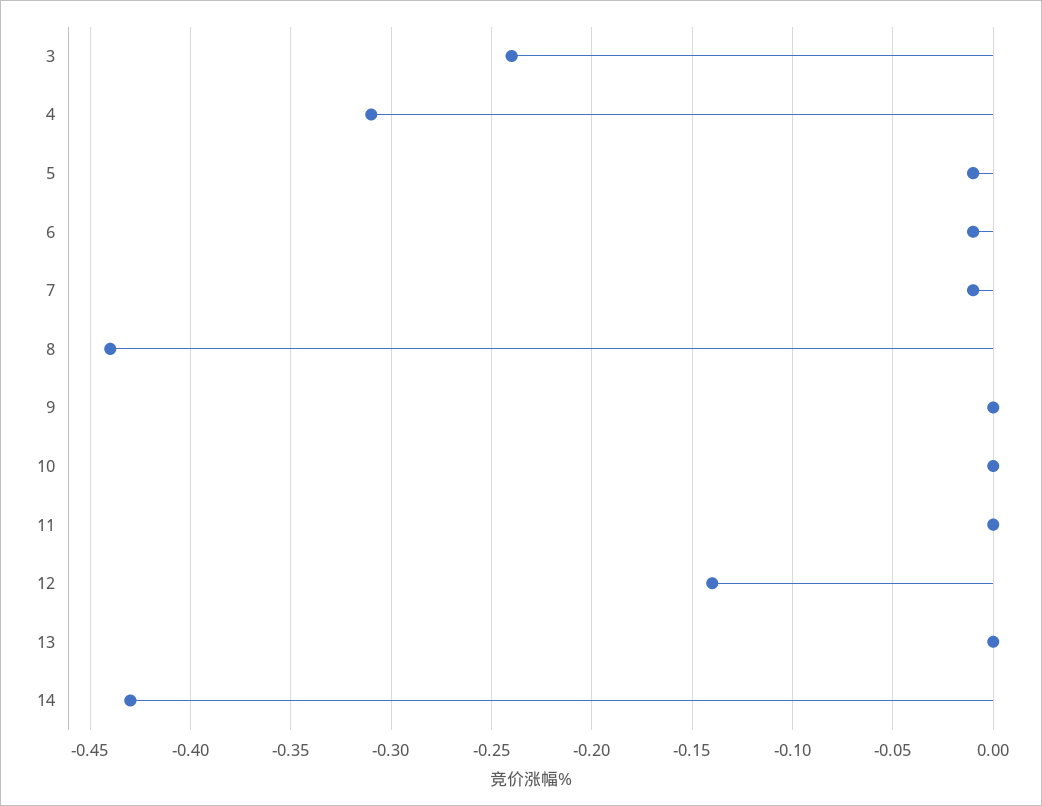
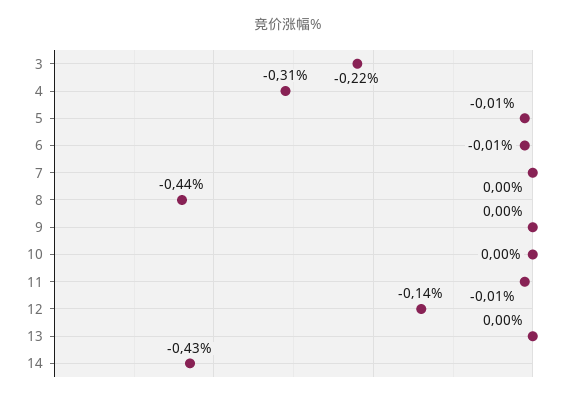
3: -0.24 -> -0.22
7: -0.01 -> 0
11: 0 -> -0.01

